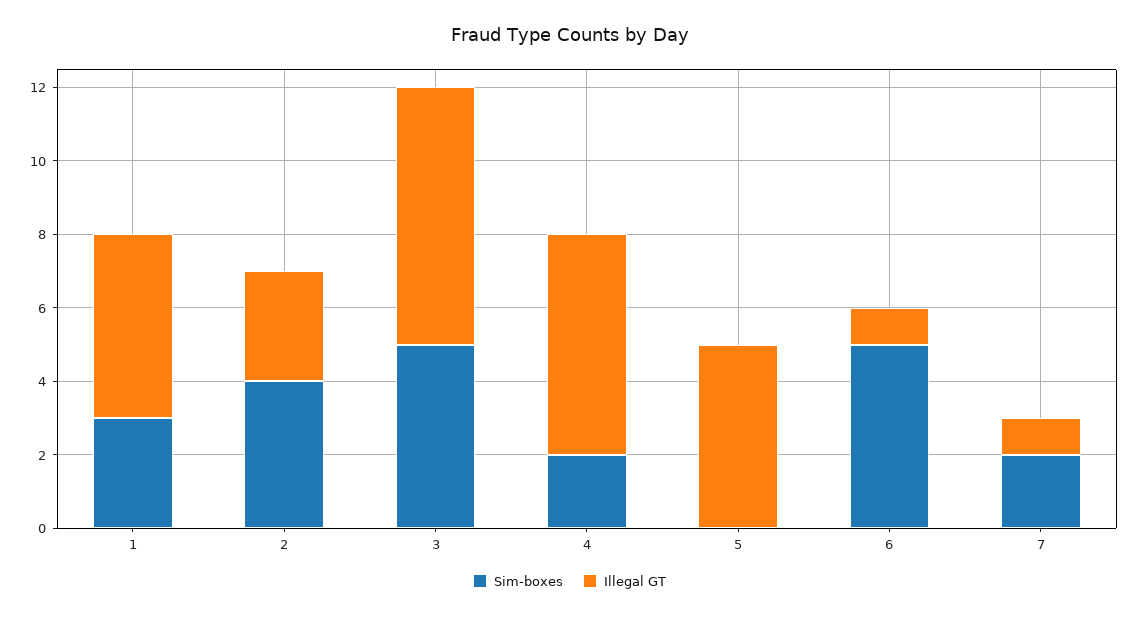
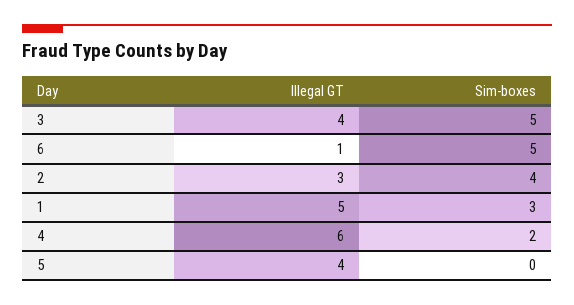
Illegal GT, 3: 7 -> 4
Illegal GT, 5: 5 -> 4
Sim-boxes, 7: 2 -> none
Illegal GT, 7: 1 -> none

